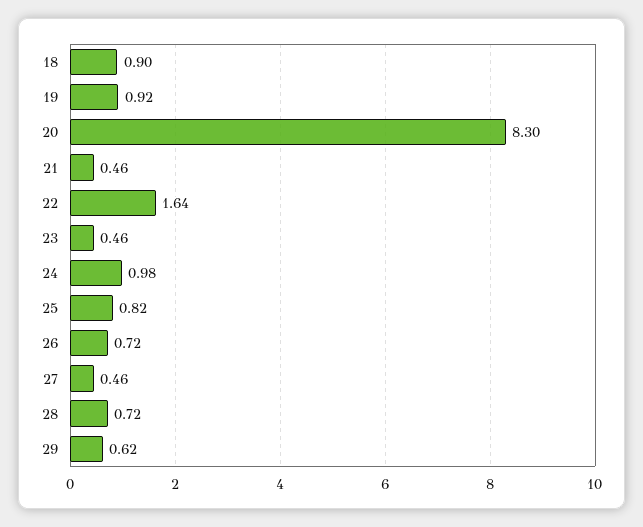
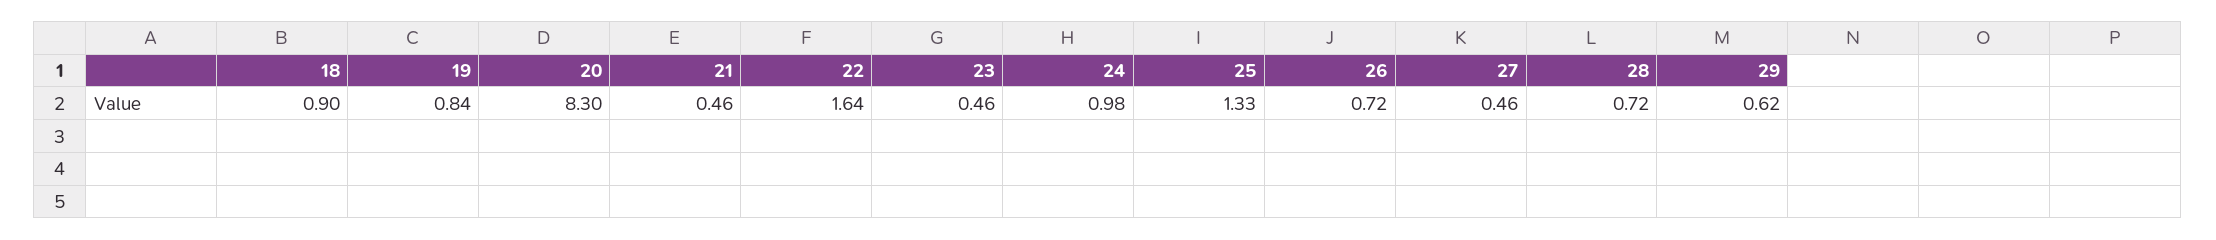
19: 0.92 -> 0.84
25: 0.82 -> 1.33

